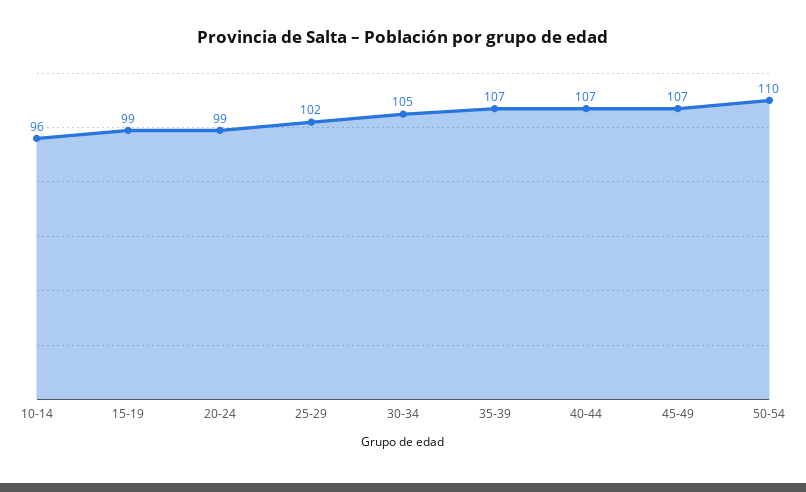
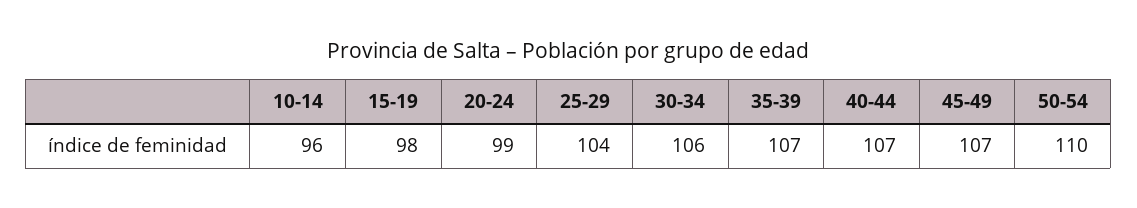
15-19: 99 -> 98
25-29: 102 -> 104
30-34: 105 -> 106

